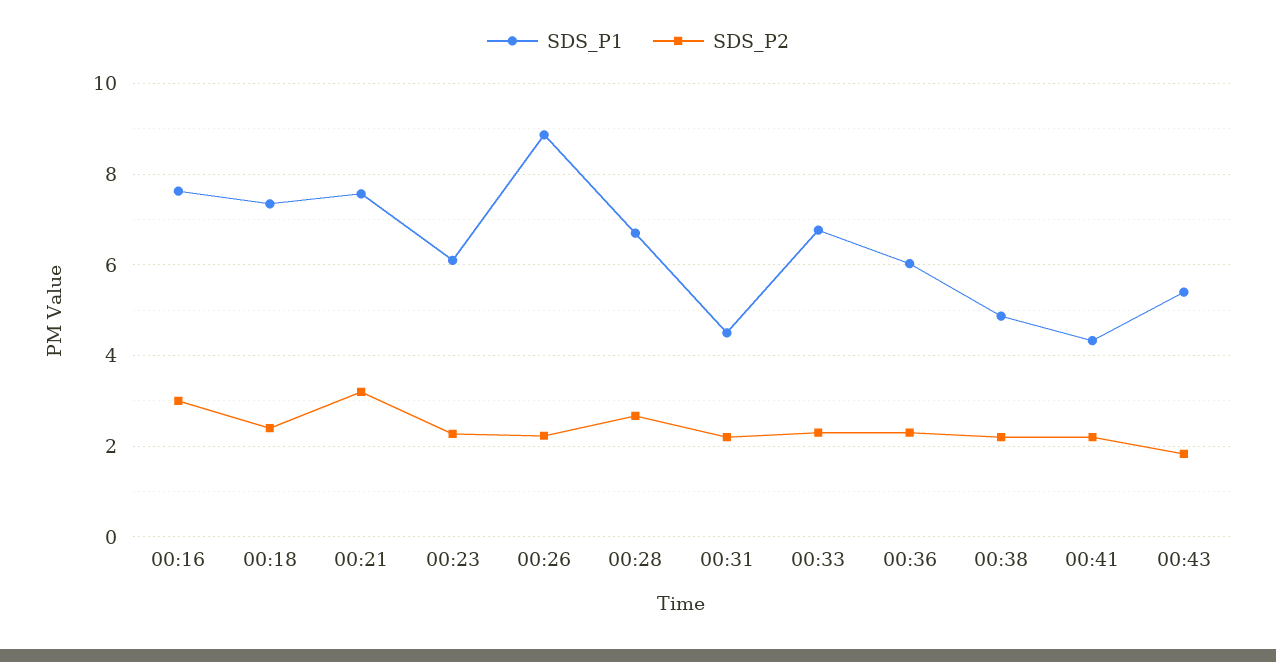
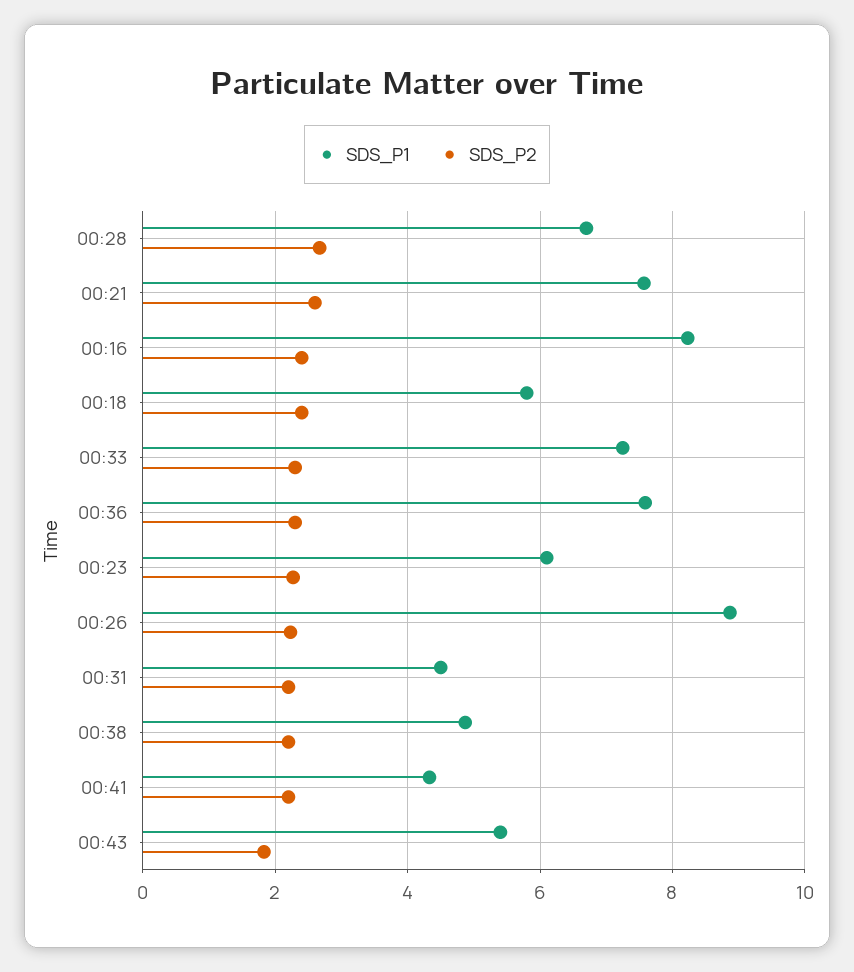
SDS_P1, 00:16: 7.6 -> 8.2
SDS_P2, 00:16: 3 -> 2.4
SDS_P1, 00:18: 7.4 -> 5.8
SDS_P2, 00:21: 3.2 -> 2.6
SDS_P1, 00:33: 6.8 -> 7.2
SDS_P1, 00:36: 6 -> 7.6

